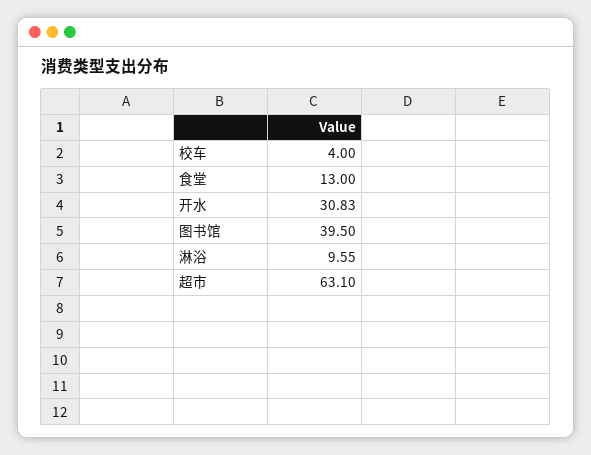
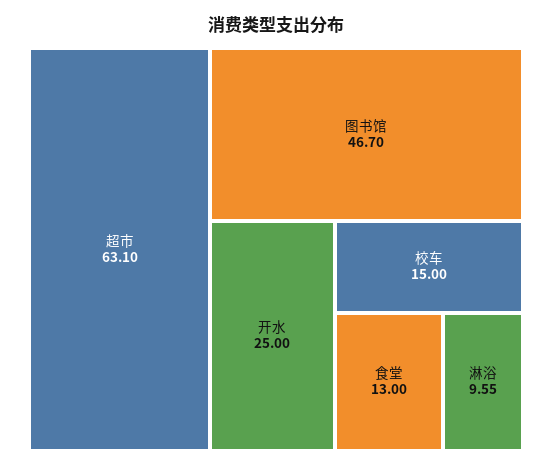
校车: 4 -> 15
开水: 30.83 -> 25
图书馆: 39.5 -> 46.7

